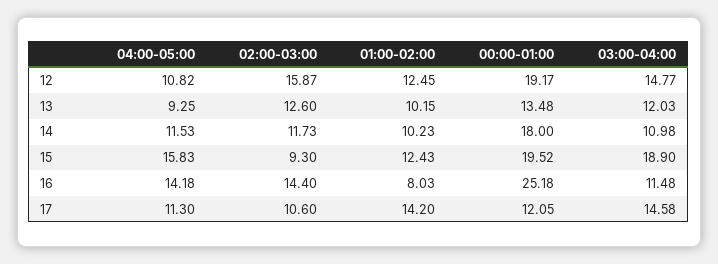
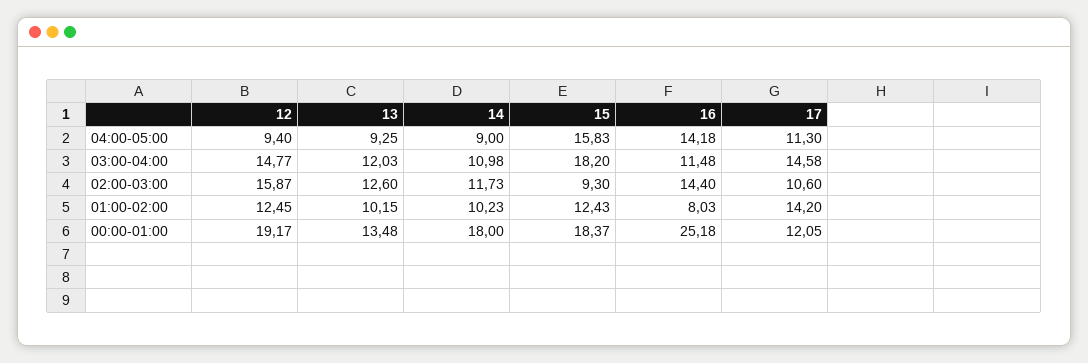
04:00-05:00, 12: 10.82 -> 9.4
04:00-05:00, 14: 11.53 -> 9
00:00-01:00, 15: 19.52 -> 18.37
03:00-04:00, 15: 18.9 -> 18.2

